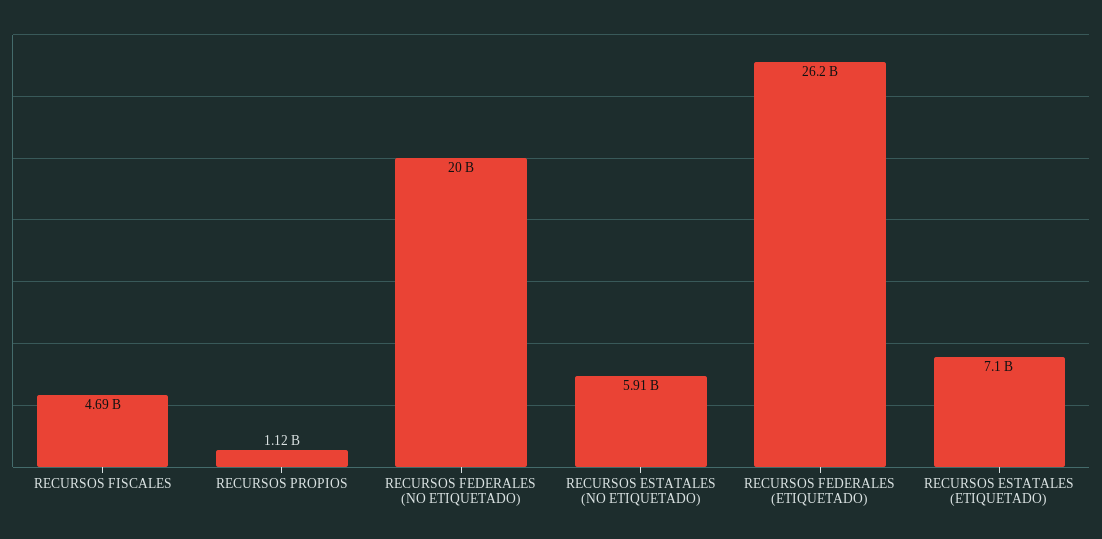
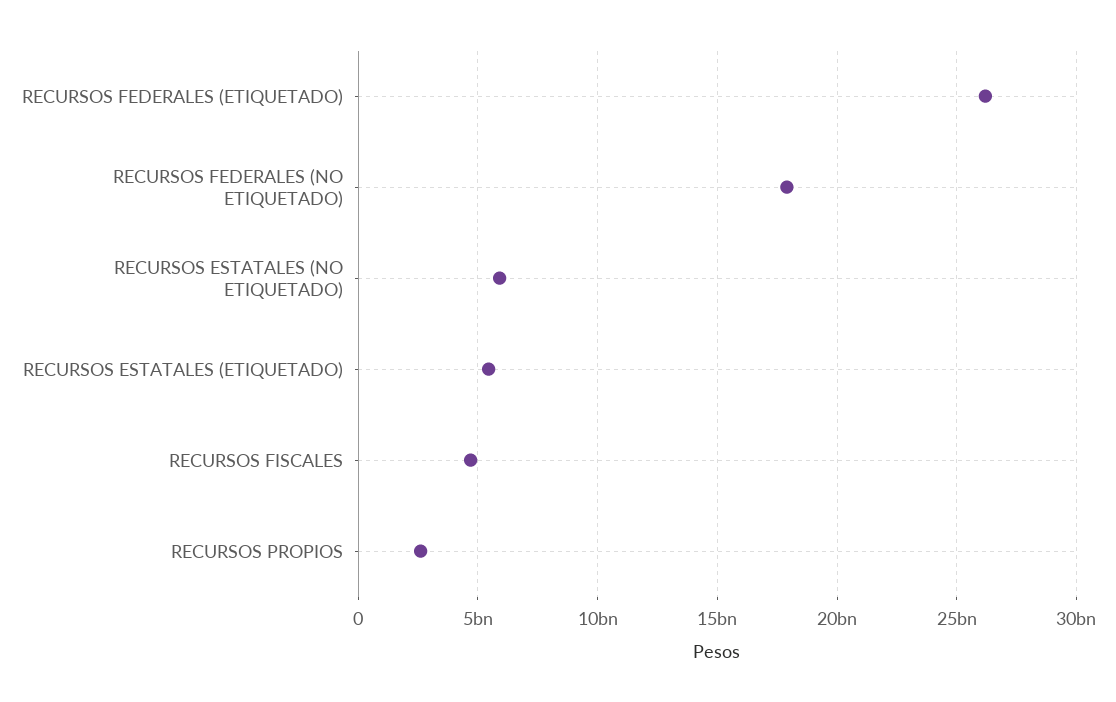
RECURSOS PROPIOS: 1120000000 -> 2500000000
RECURSOS FEDERALES (NO ETIQUETADO): 20000000000 -> 18000000000
RECURSOS ESTATALES (ETIQUETADO): 7100000000 -> 5500000000

